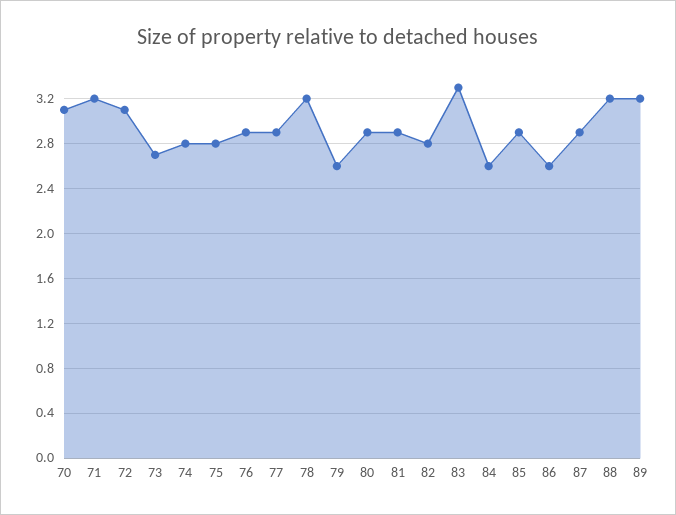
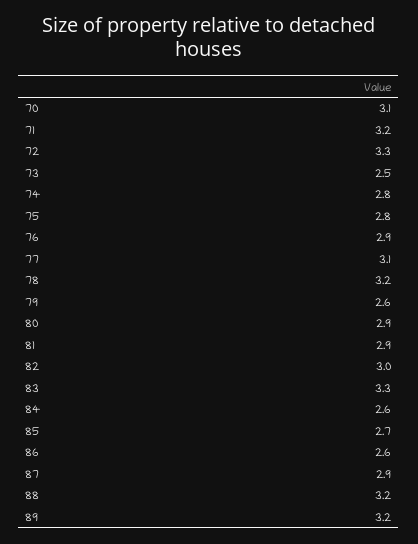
72: 3.1 -> 3.3
73: 2.7 -> 2.5
77: 2.9 -> 3.1
82: 2.8 -> 3
85: 2.9 -> 2.7

